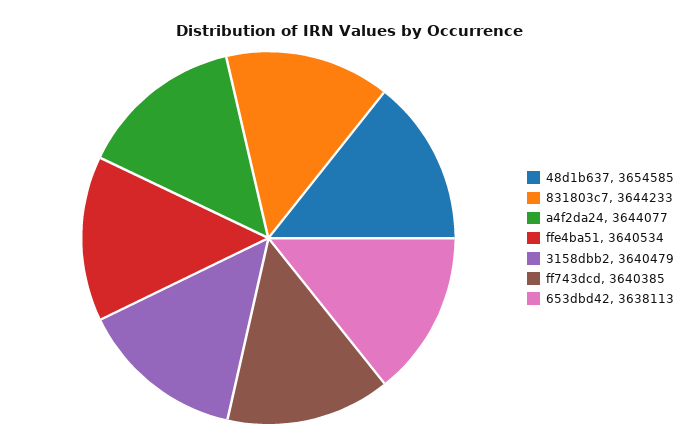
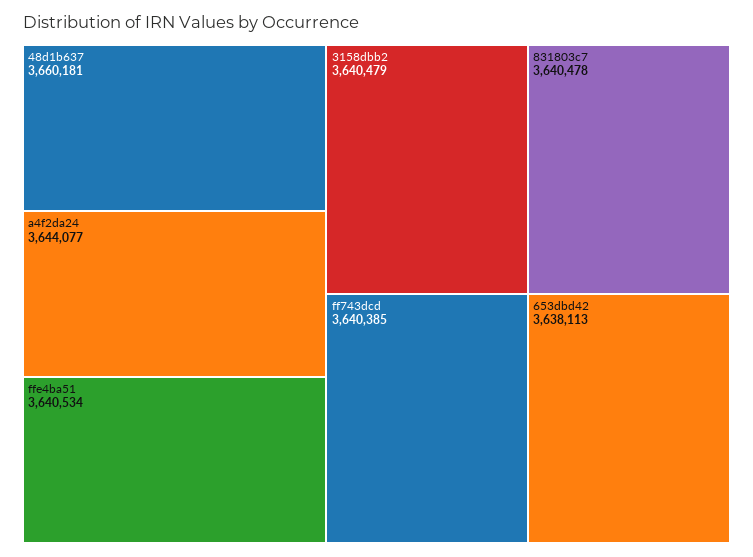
48d1b637: 3654585 -> 3660181
831803c7: 3644233 -> 3640478

